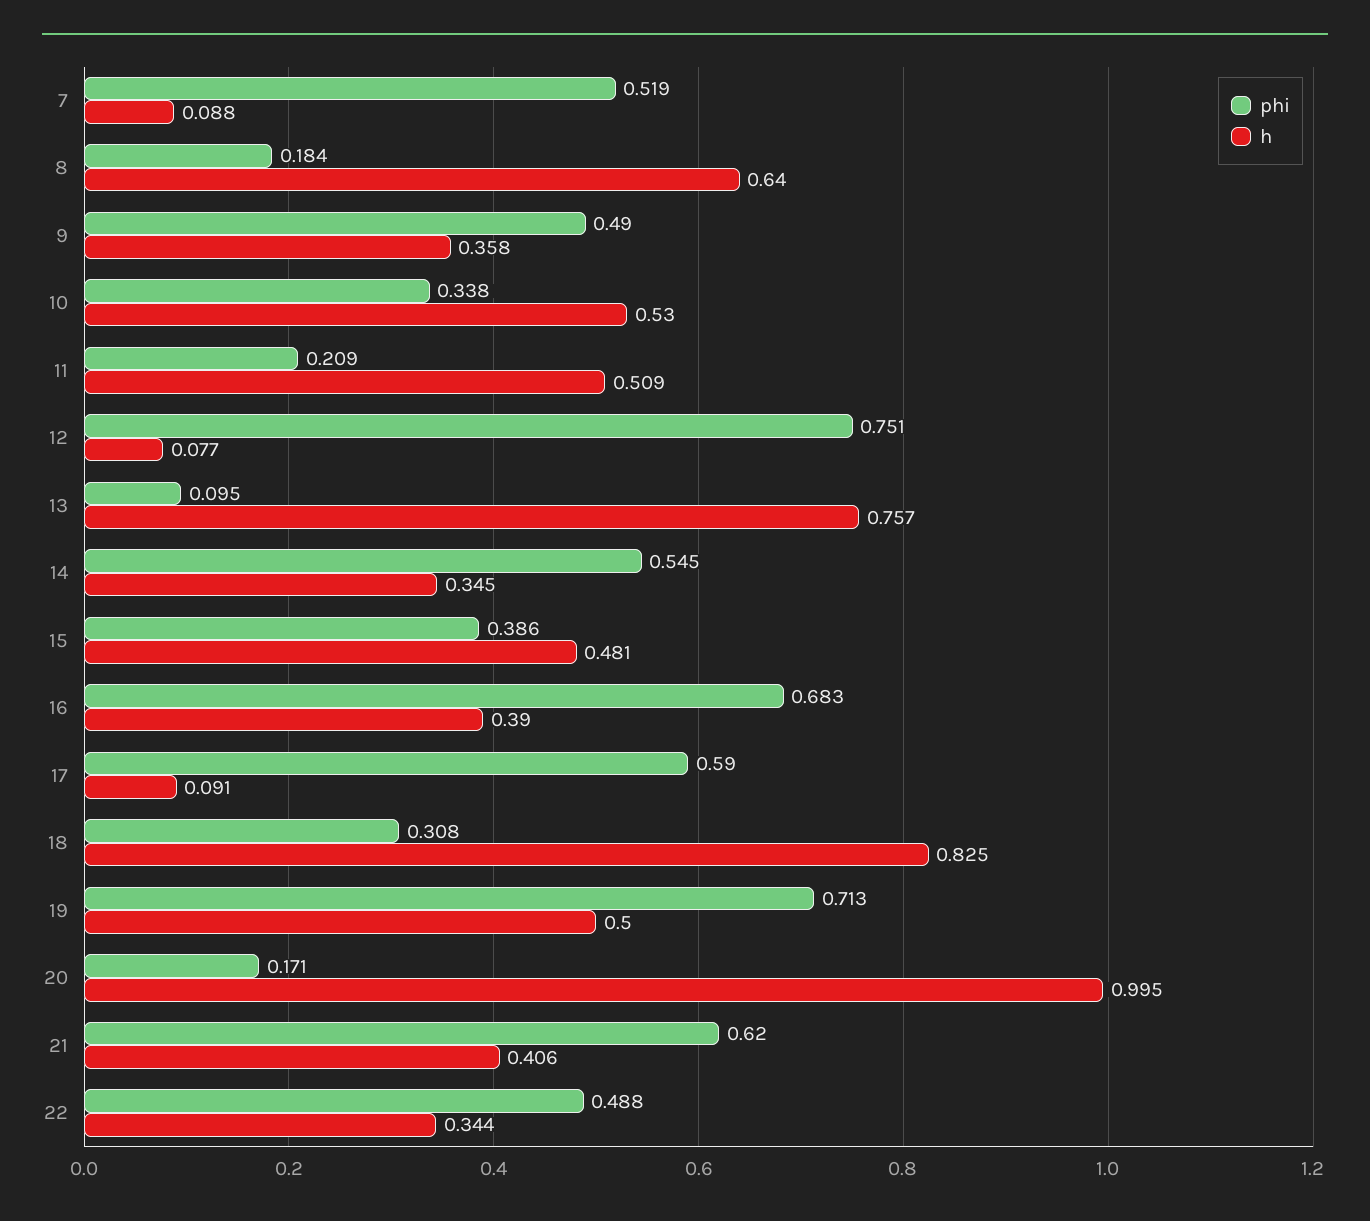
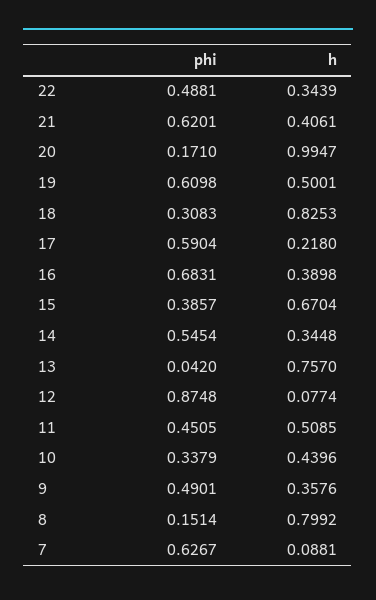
phi, 7: 0.519 -> 0.6267
phi, 8: 0.184 -> 0.1514
h, 8: 0.64 -> 0.7992
h, 10: 0.53 -> 0.4396
phi, 11: 0.209 -> 0.4505
phi, 12: 0.751 -> 0.8748
phi, 13: 0.095 -> 0.042
h, 15: 0.481 -> 0.6704
h, 17: 0.091 -> 0.218
phi, 19: 0.713 -> 0.6098

